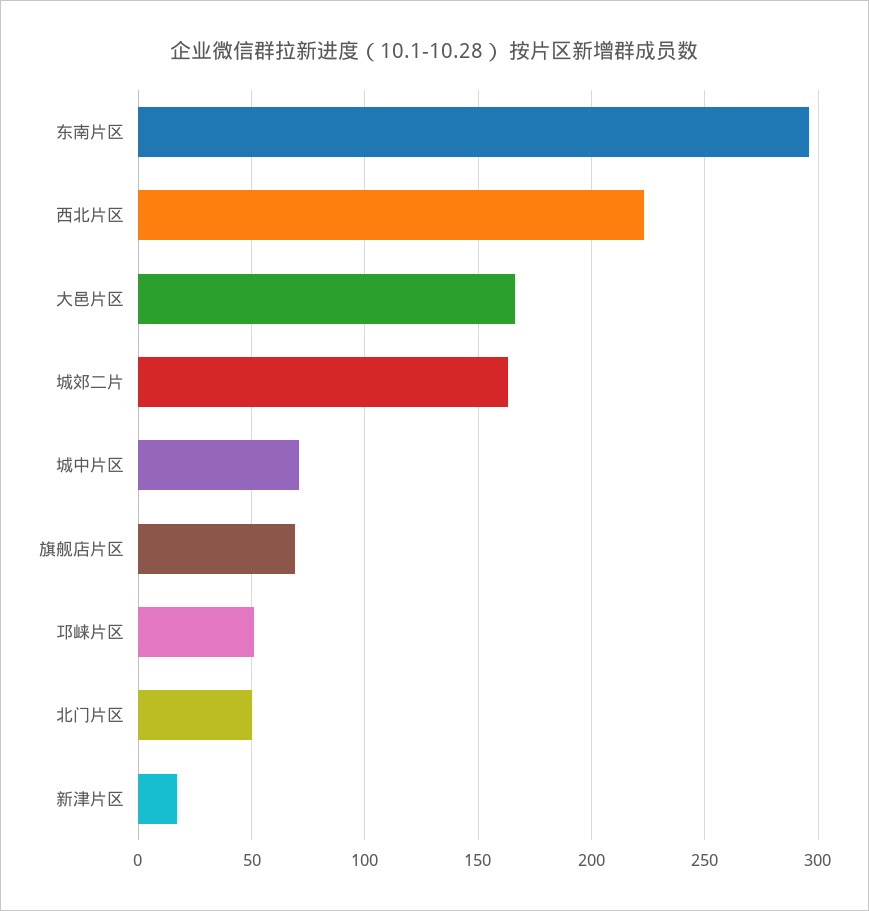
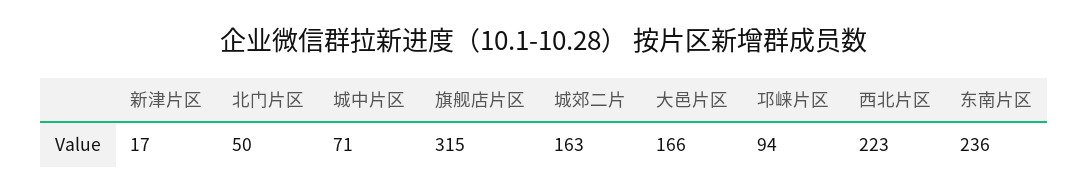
东南片区: 295 -> 236
旗舰店片区: 70 -> 315
邛崃片区: 50 -> 94

